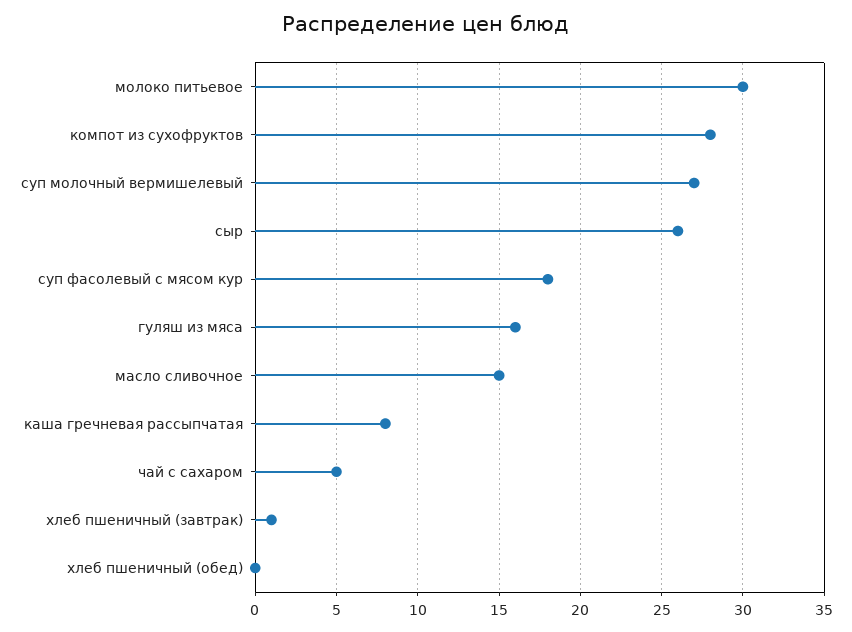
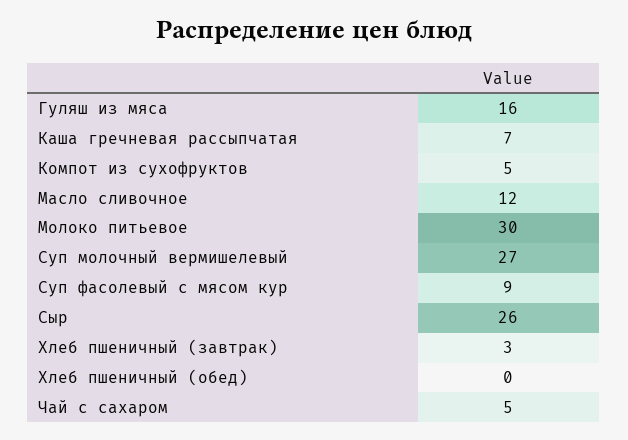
компот из сухофруктов: 28 -> 5
суп фасолевый с мясом кур: 18 -> 9
масло сливочное: 15 -> 12
каша гречневая рассыпчатая: 8 -> 7
хлеб пшеничный (завтрак): 1 -> 3

